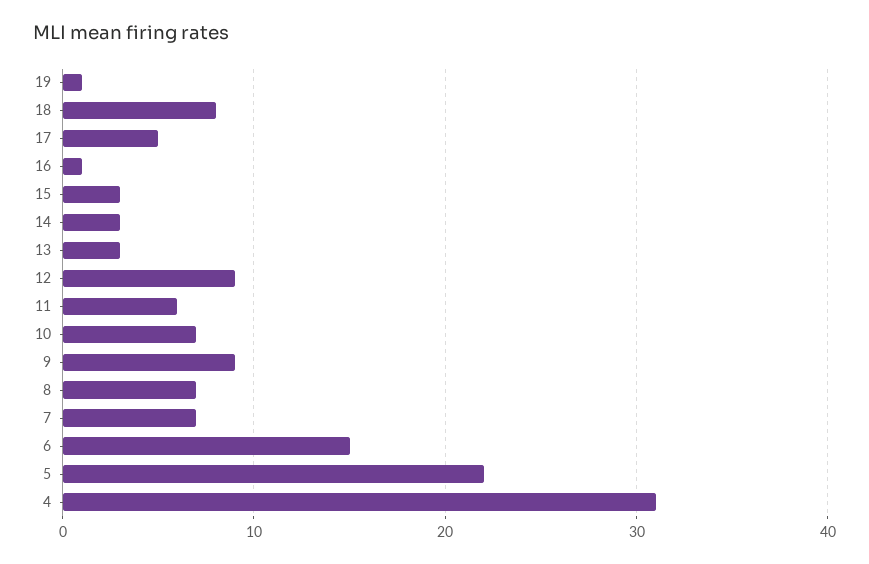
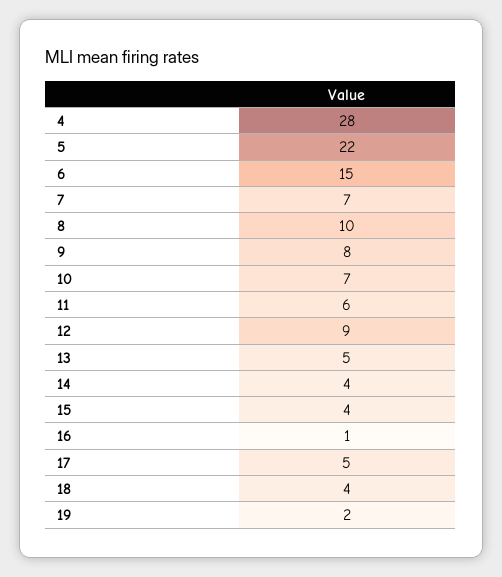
19: 1 -> 2
18: 8 -> 4
15: 3 -> 4
14: 3 -> 4
13: 3 -> 5
9: 9 -> 8
8: 7 -> 10
4: 31 -> 28

